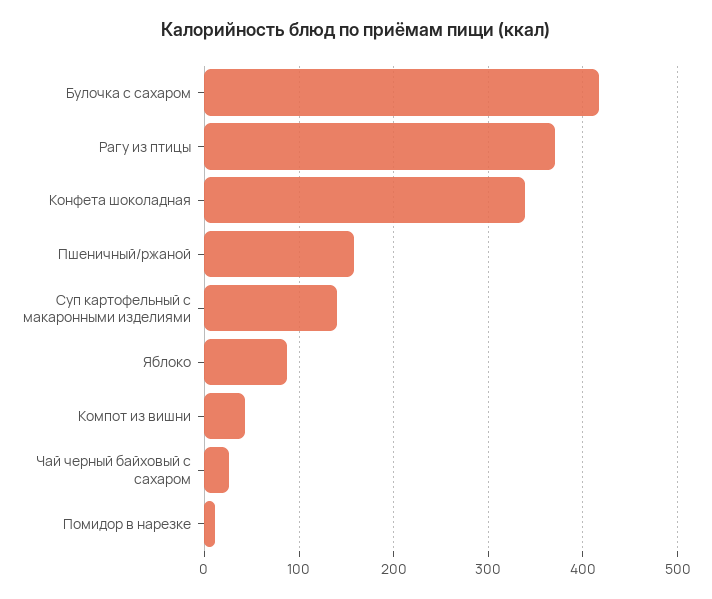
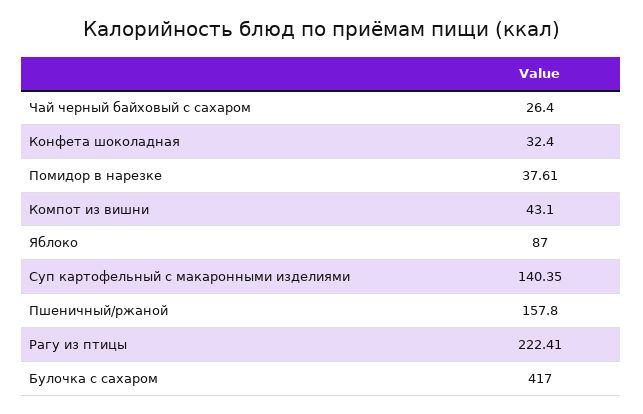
Рагу из птицы: 370 -> 222.41
Конфета шоколадная: 340 -> 32.4
Помидор в нарезке: 10 -> 37.61

